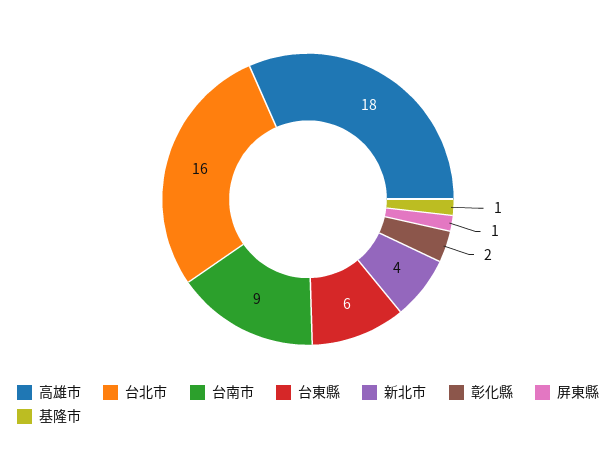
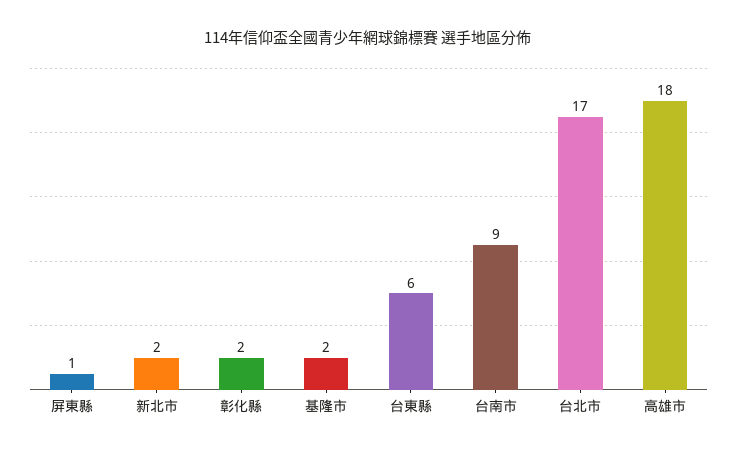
台北市: 16 -> 17
新北市: 4 -> 2
基隆市: 1 -> 2

